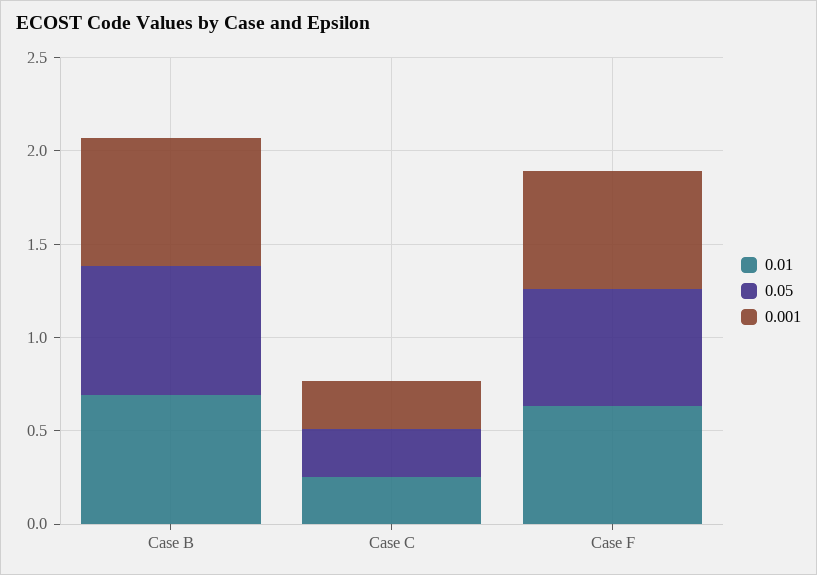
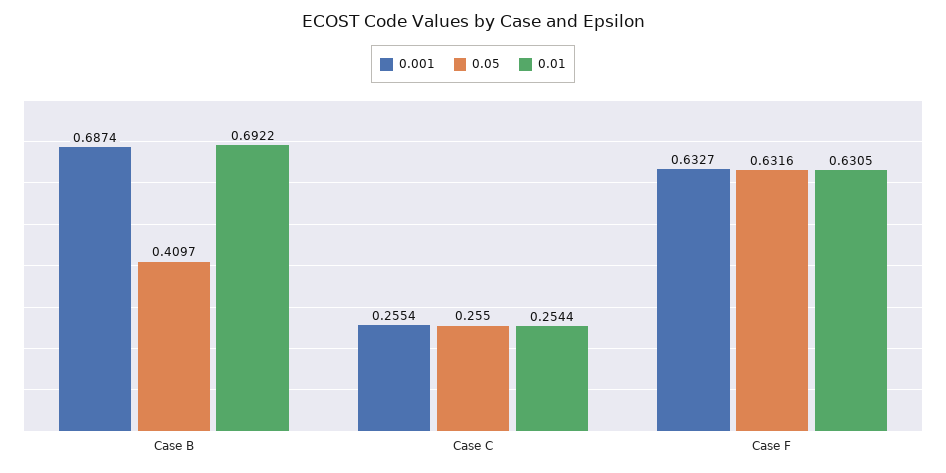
0.05, Case B: 0.7 -> 0.4097

